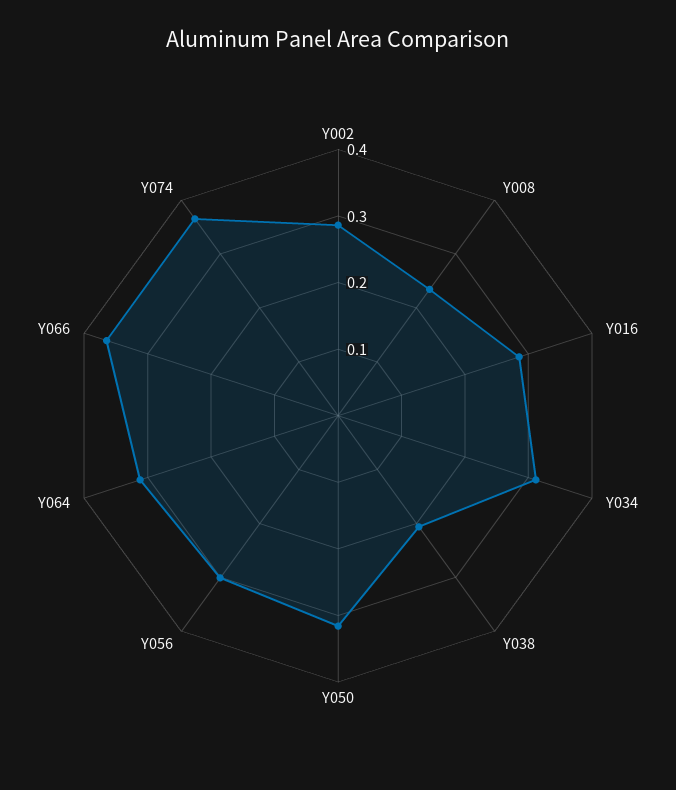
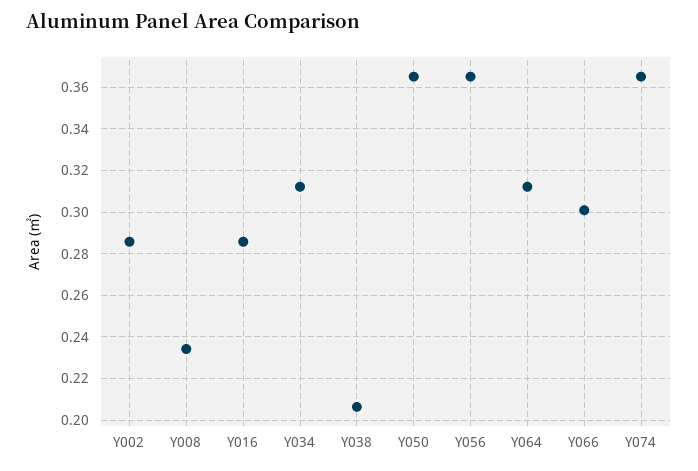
Y050: 0.32 -> 0.365
Y056: 0.3 -> 0.365
Y066: 0.36 -> 0.3

